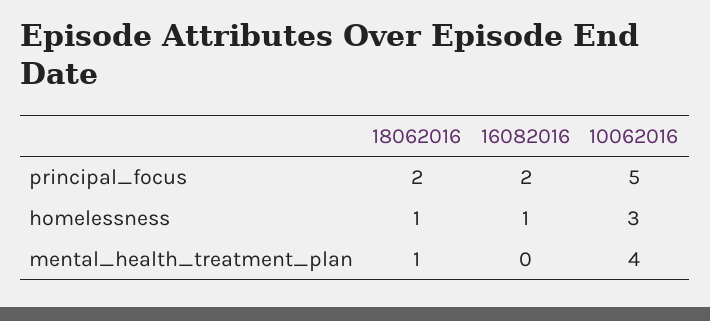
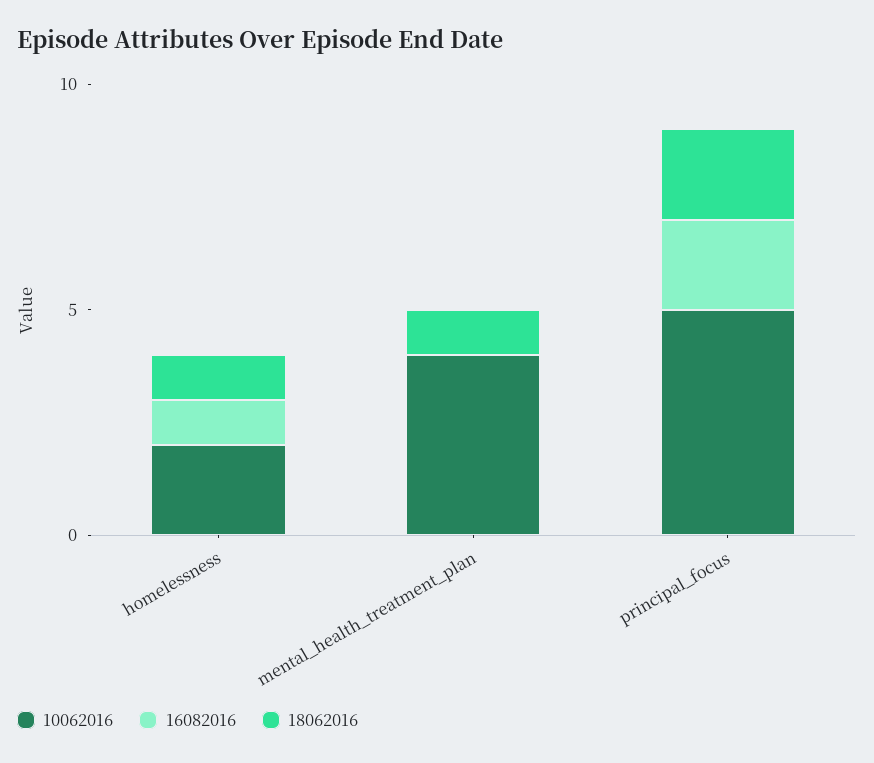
10062016, homelessness: 3 -> 2

